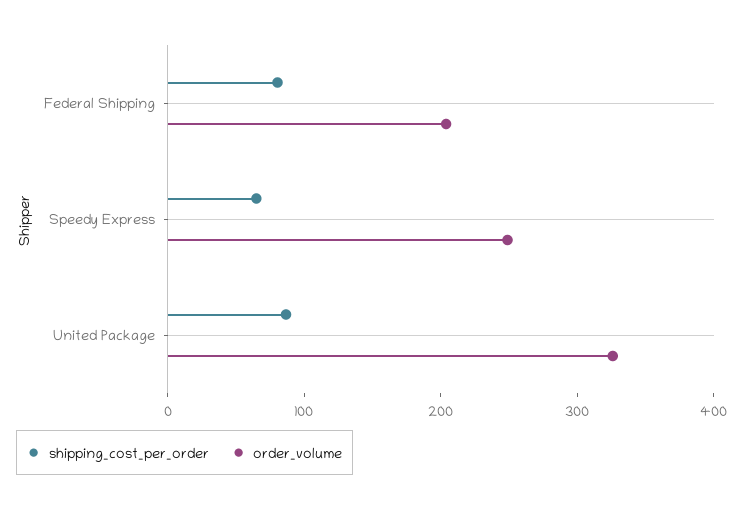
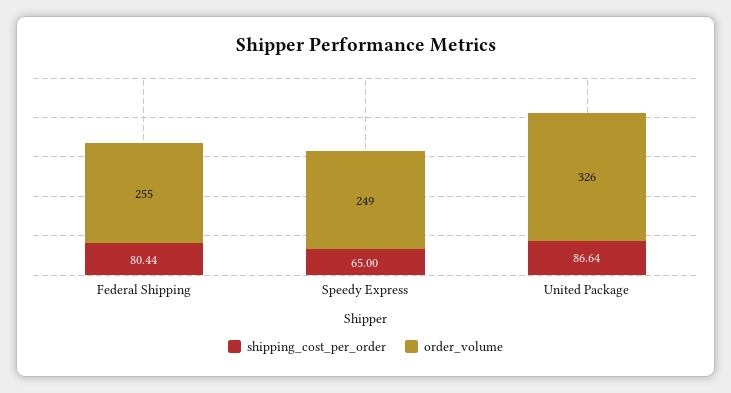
order_volume, Federal Shipping: 200 -> 255

